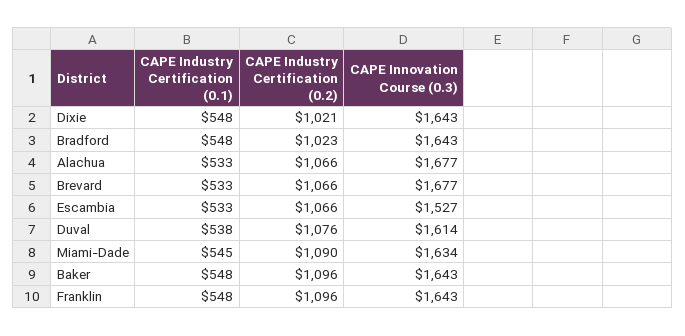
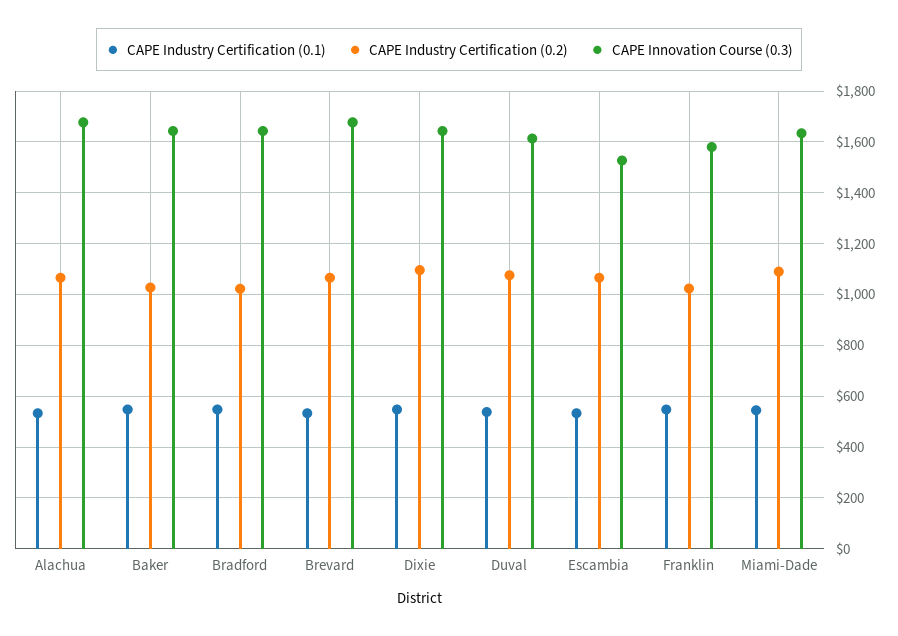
CAPE Industry Certification (0.2), Dixie: 1021 -> 1100
CAPE Industry Certification (0.2), Baker: 1096 -> 1025
CAPE Industry Certification (0.2), Franklin: 1096 -> 1025
CAPE Innovation Course (0.3), Franklin: 1643 -> 1575

